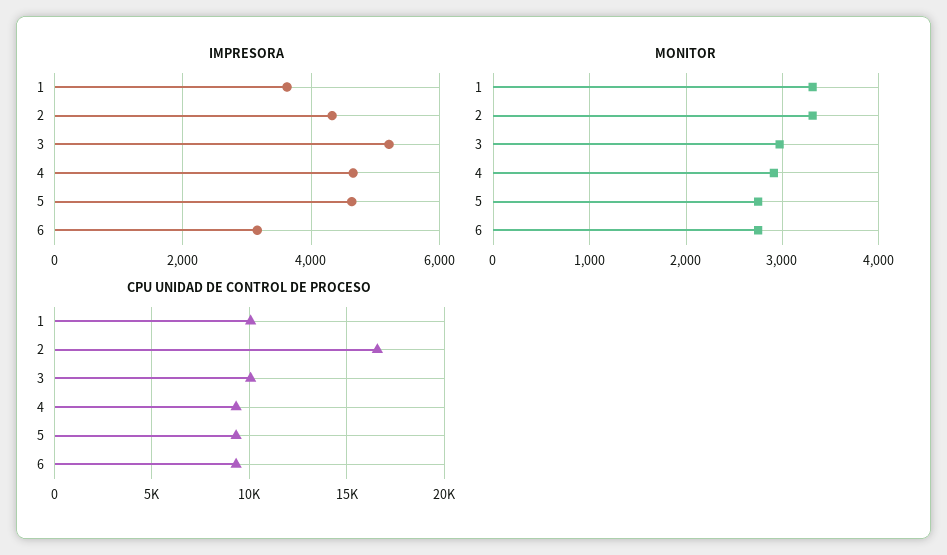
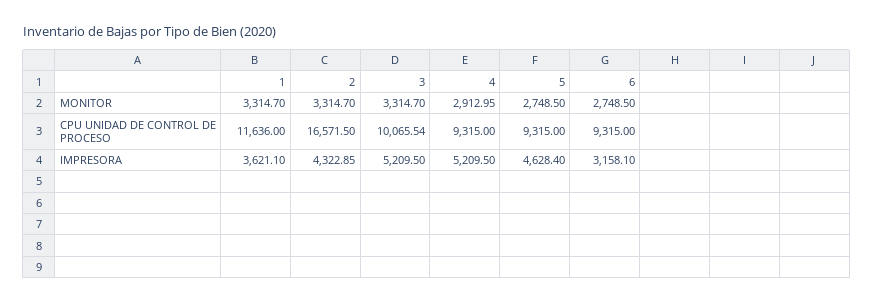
IMPRESORA, 4: 4600 -> 5209.5
MONITOR, 3: 3000 -> 3314.7
CPU UNIDAD DE CONTROL DE PROCESO, 1: 10000 -> 11636

